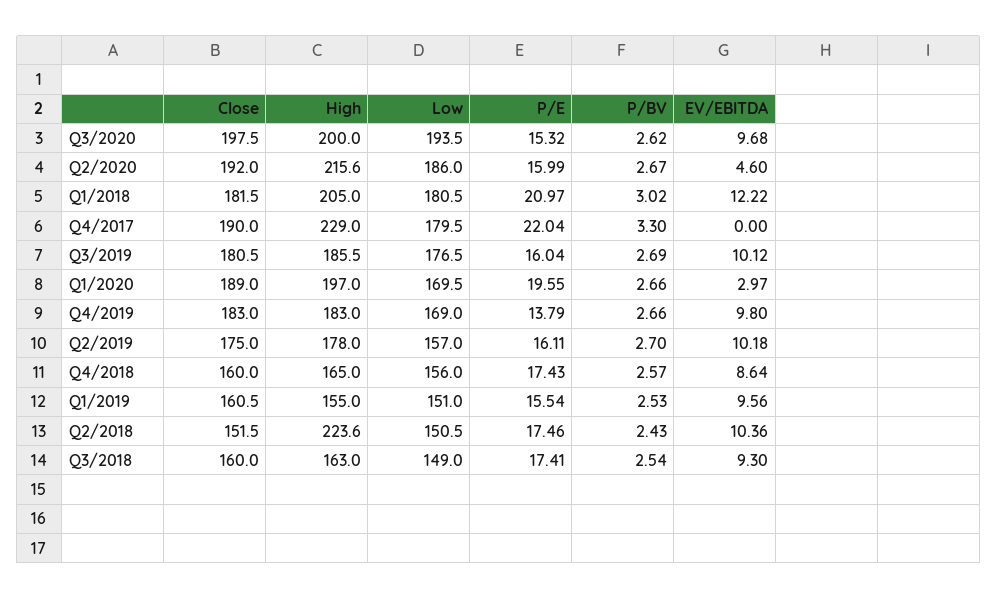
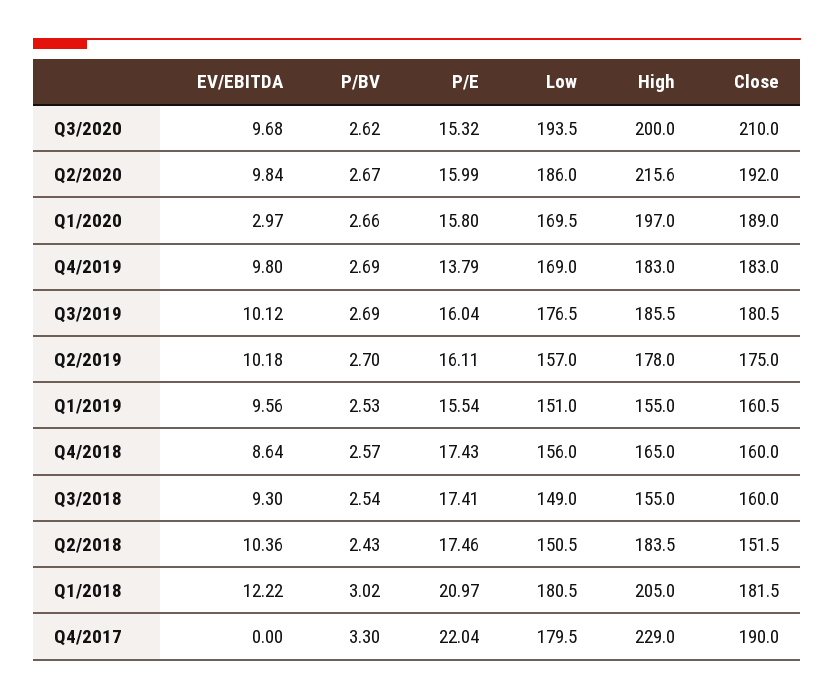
Close, Q3/2020: 197.5 -> 210
EV/EBITDA, Q2/2020: 4.6 -> 9.84
P/E, Q1/2020: 19.55 -> 15.8
P/BV, Q4/2019: 2.66 -> 2.69
High, Q2/2018: 223.6 -> 183.5
High, Q3/2018: 163 -> 155

